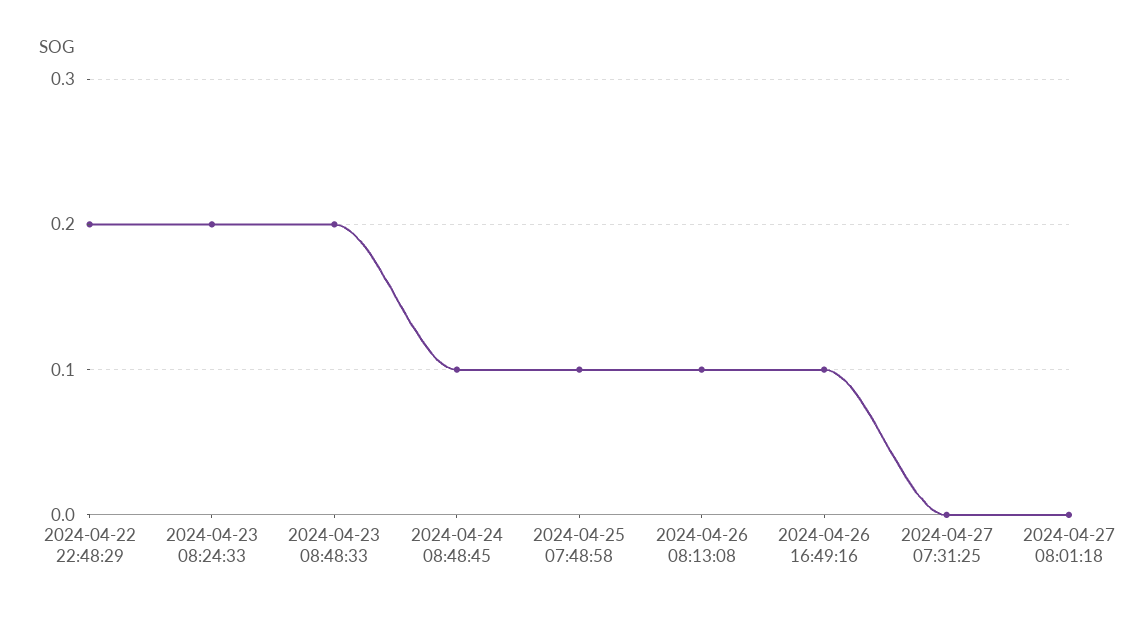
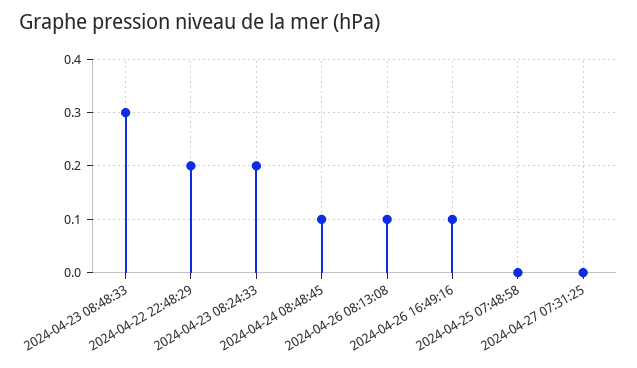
2024-04-23 08:48:33: 0.2 -> 0.3
2024-04-25 07:48:58: 0.1 -> 0
2024-04-27 08:01:18: 0 -> none

